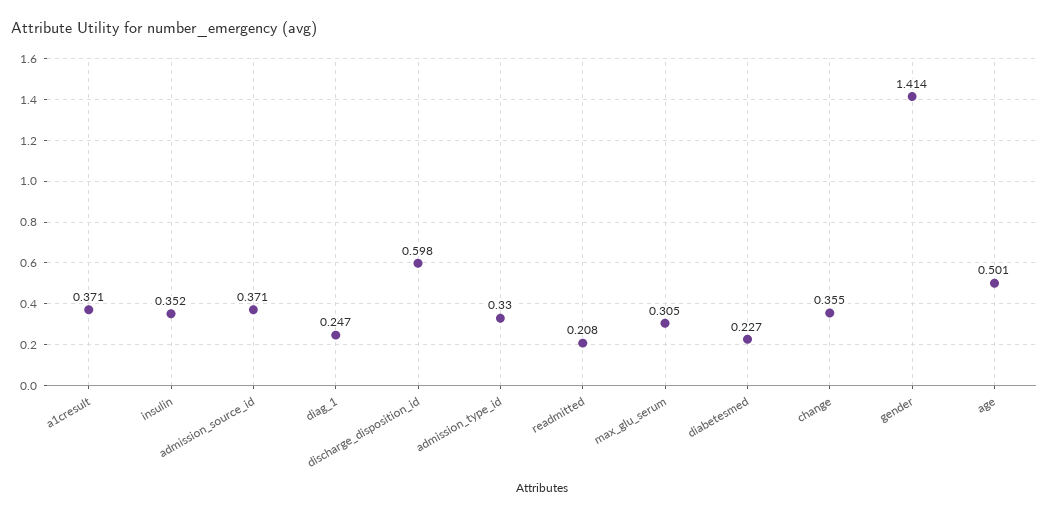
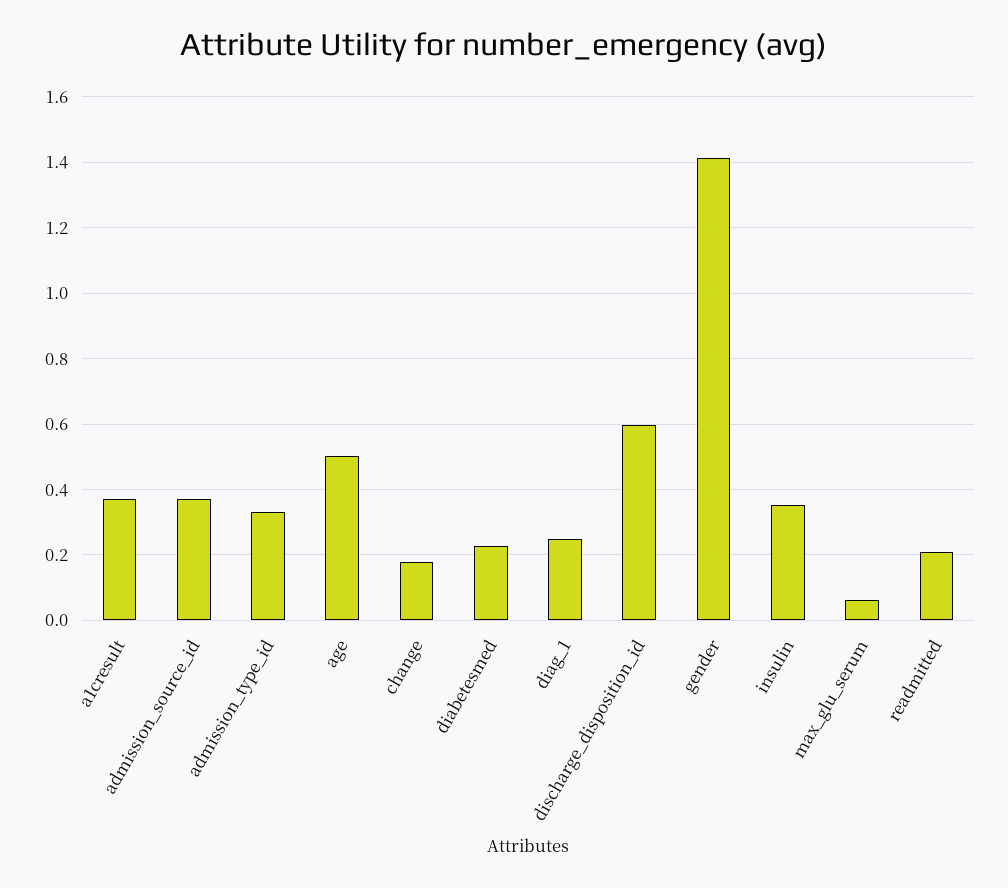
max_glu_serum: 0.305 -> 0.06
change: 0.355 -> 0.18

